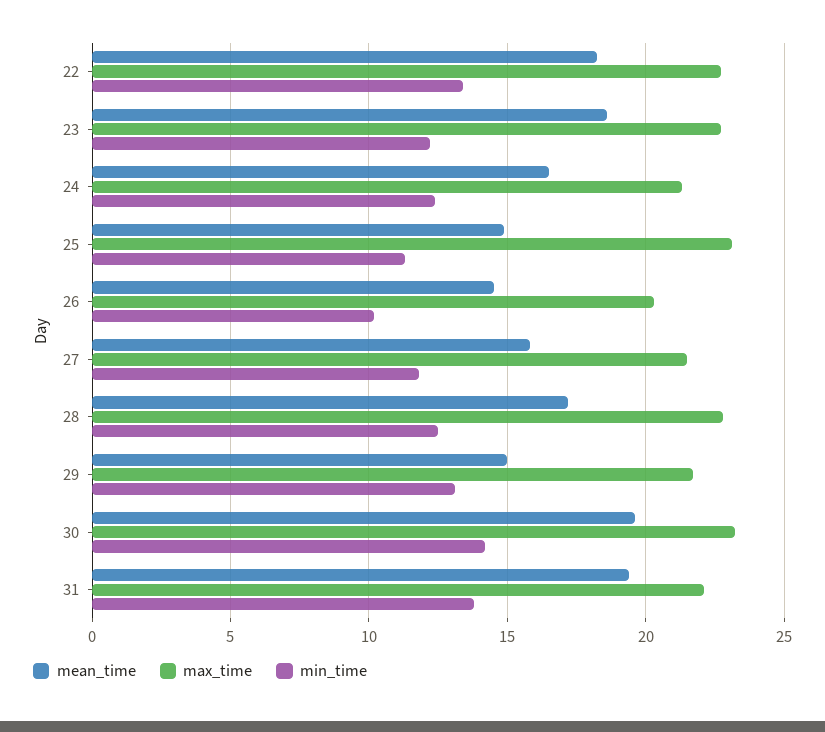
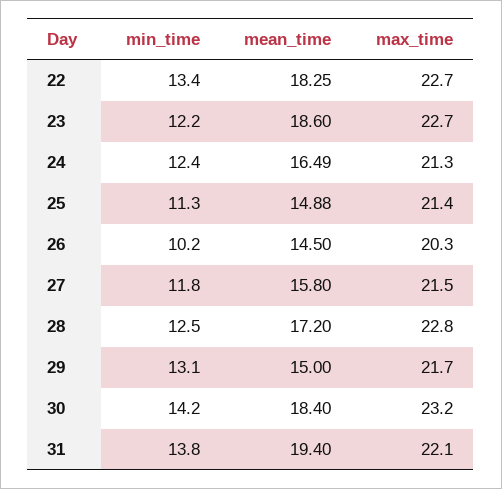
max_time, 25: 23 -> 21.4
mean_time, 30: 19.5 -> 18.4

